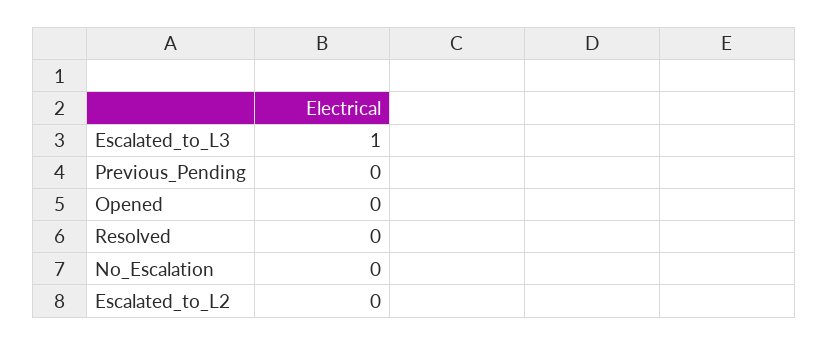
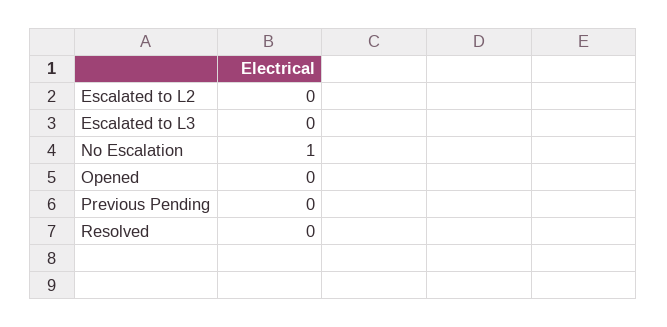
Escalated_to_L3: 1 -> 0
No_Escalation: 0 -> 1

